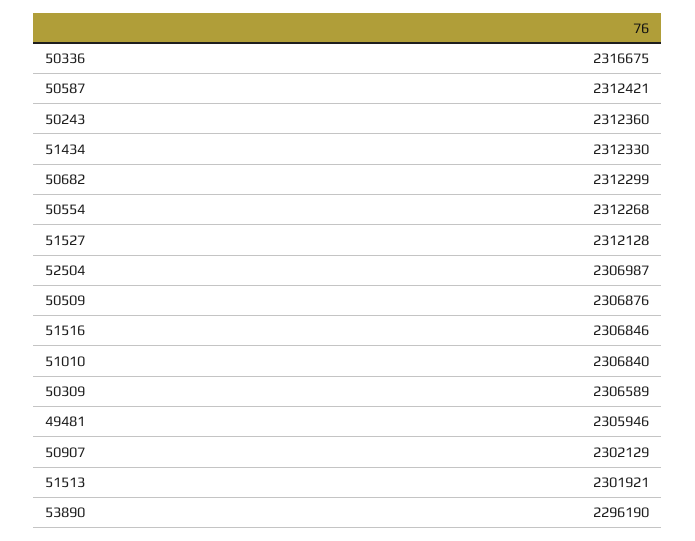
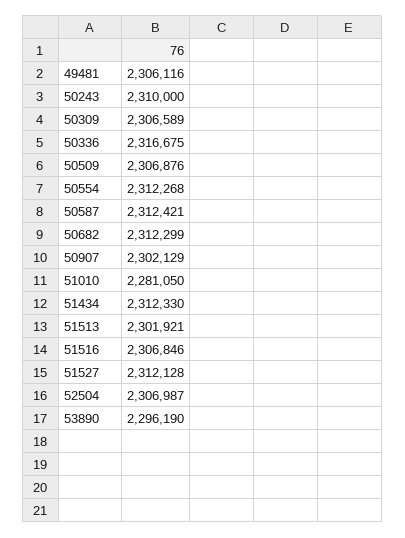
50243: 2312360 -> 2310000
51010: 2306840 -> 2281050
49481: 2305946 -> 2306116

